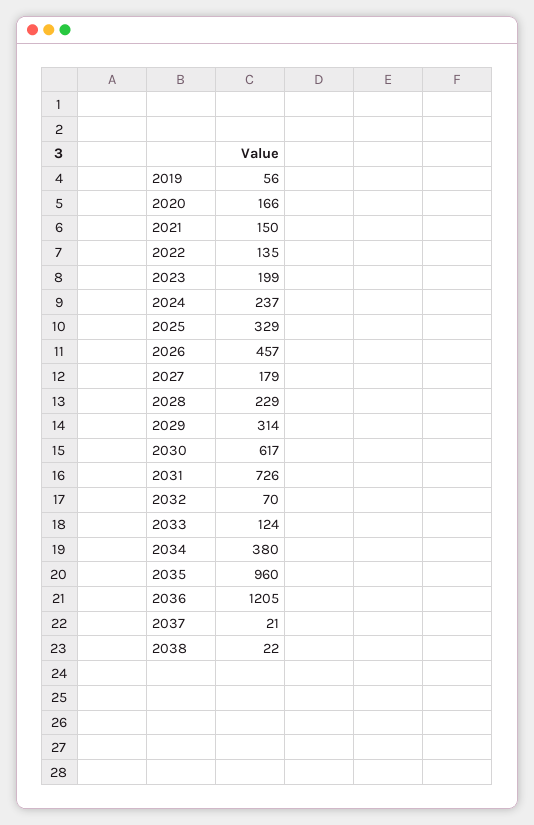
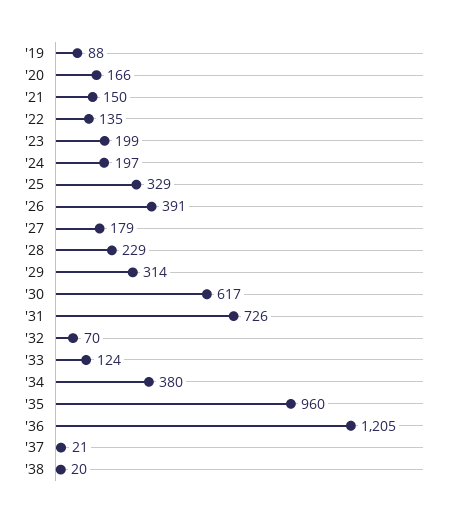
2019: 56 -> 88
2024: 237 -> 197
2026: 457 -> 391
2038: 22 -> 20

